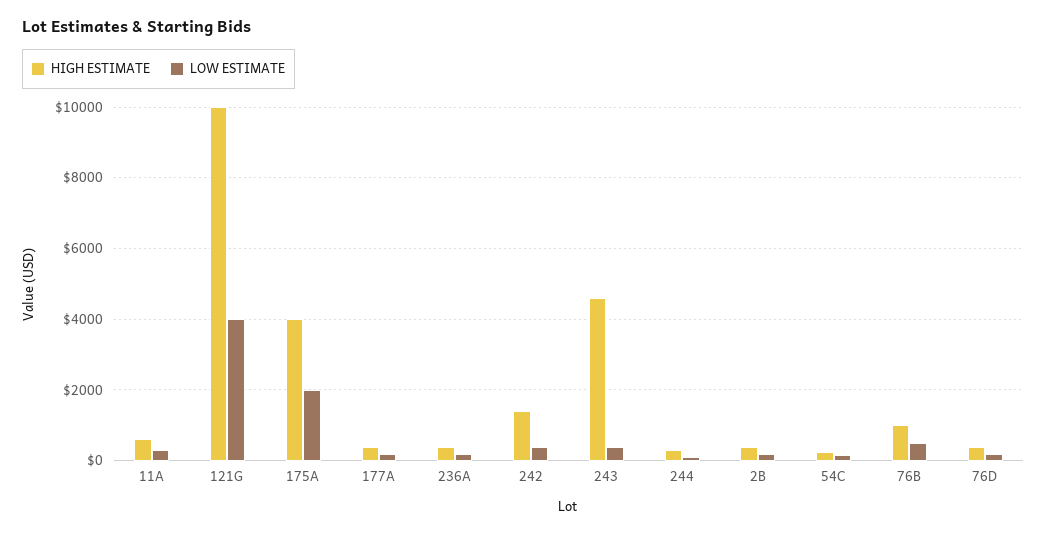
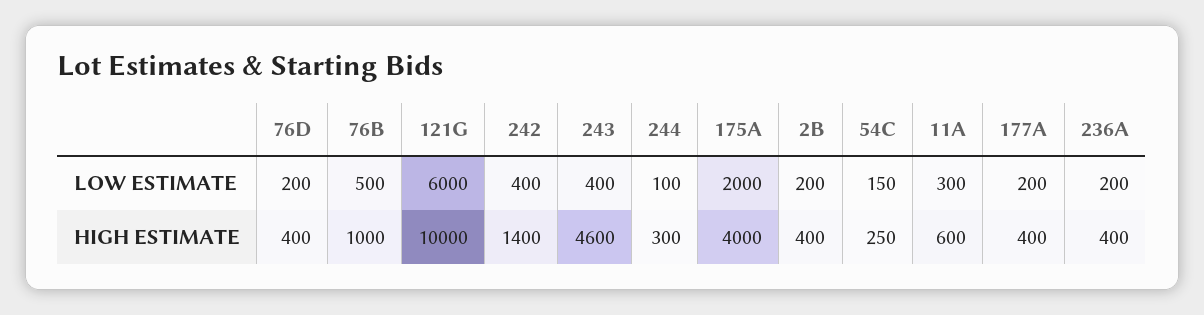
LOW ESTIMATE, 121G: 4000 -> 6000

